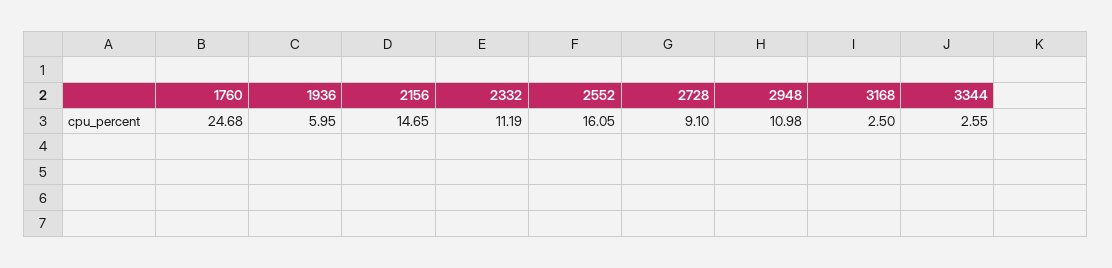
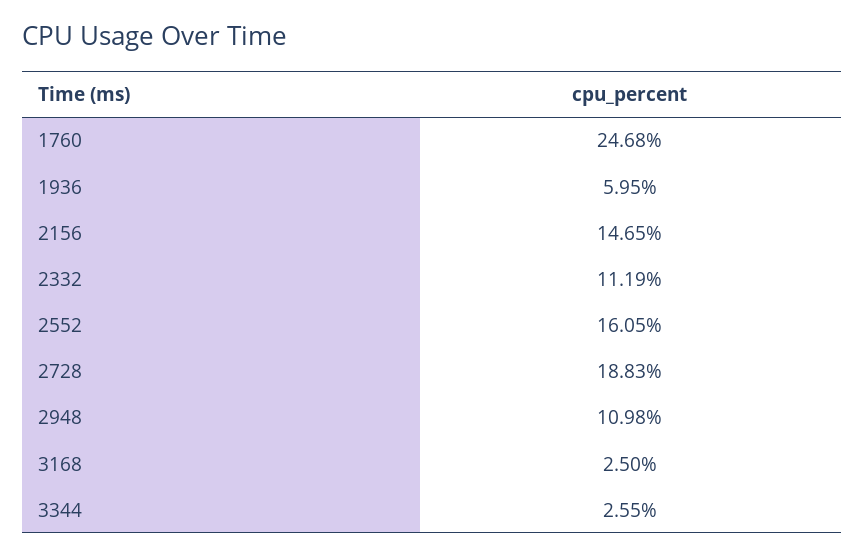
2728: 9.1 -> 18.83

